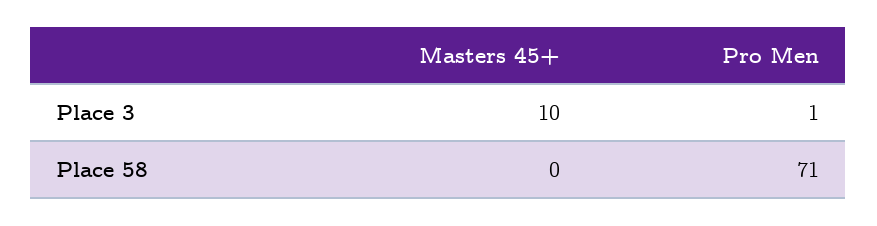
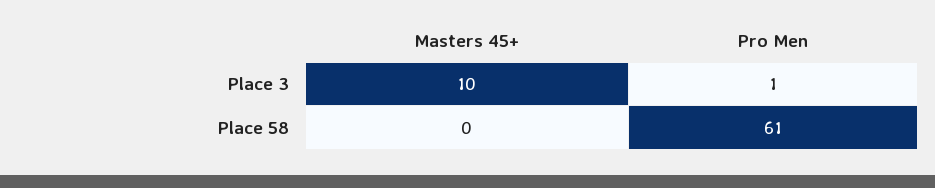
Pro Men, Place 58: 71 -> 61

